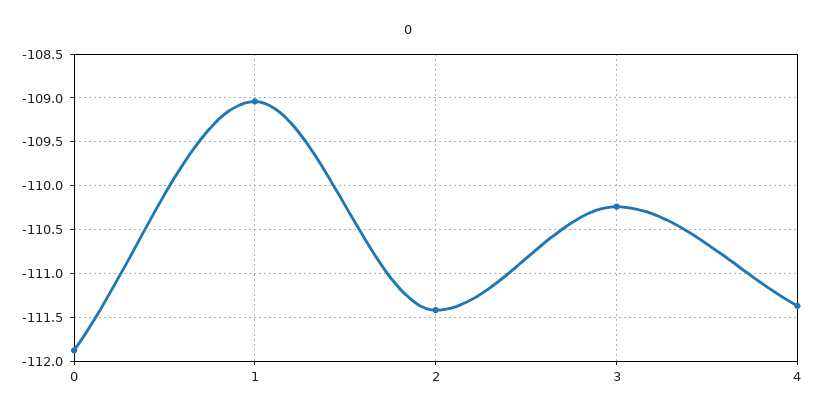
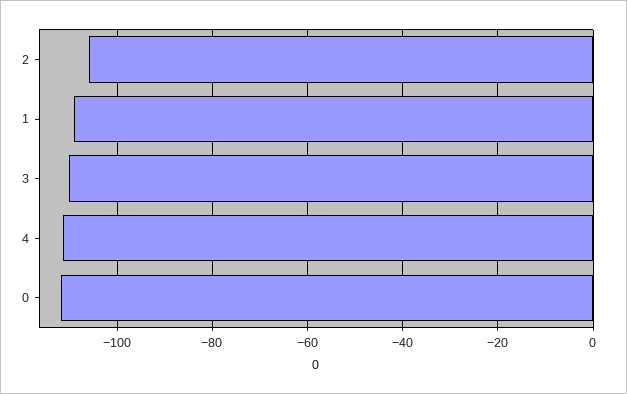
2: -111.4 -> -106

